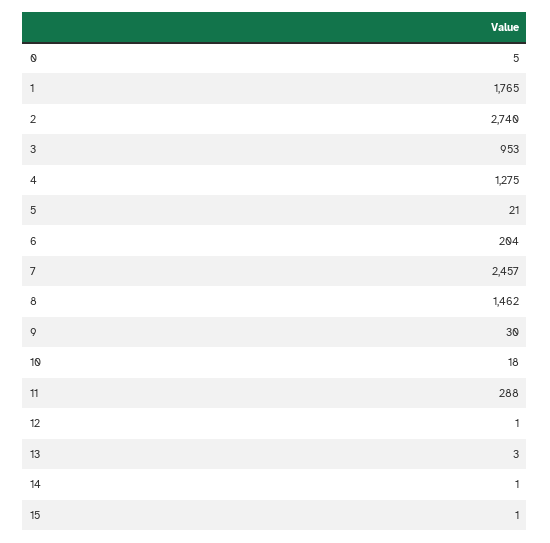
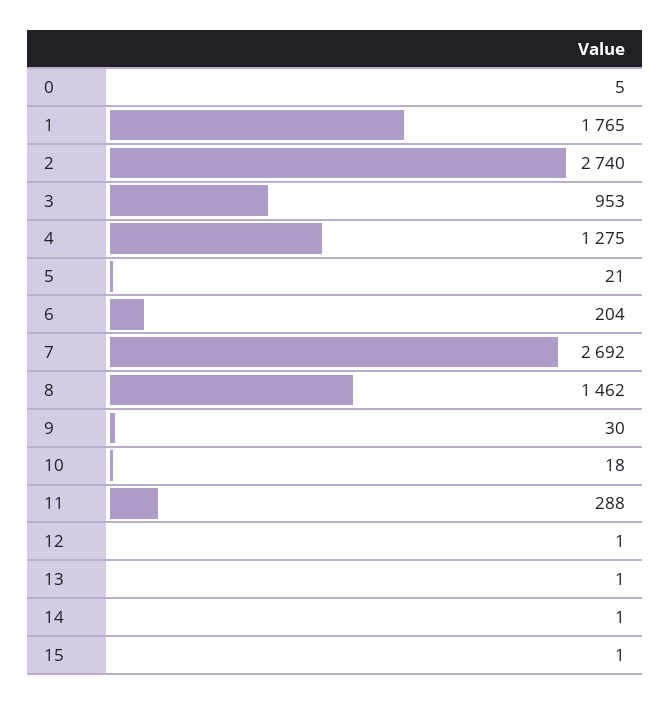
7: 2457 -> 2692
13: 3 -> 1

